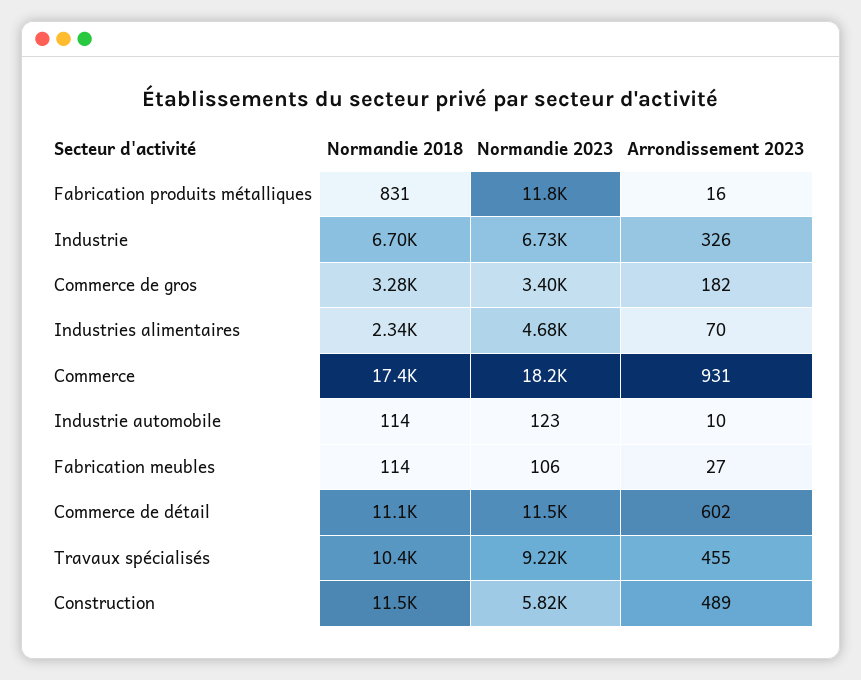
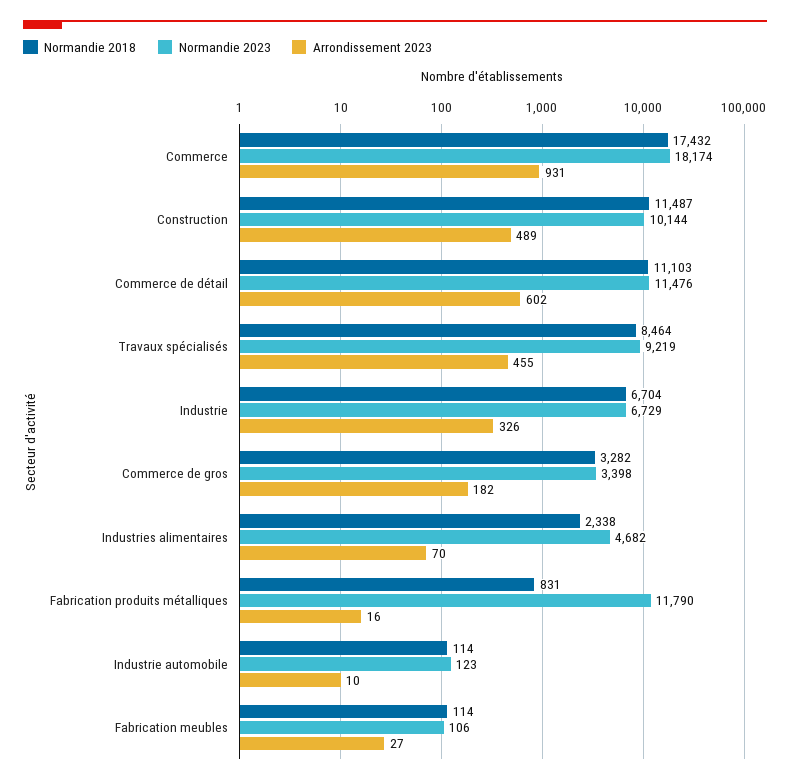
Normandie 2018, Travaux spécialisés: 10400 -> 8464
Normandie 2023, Construction: 5820 -> 10144

